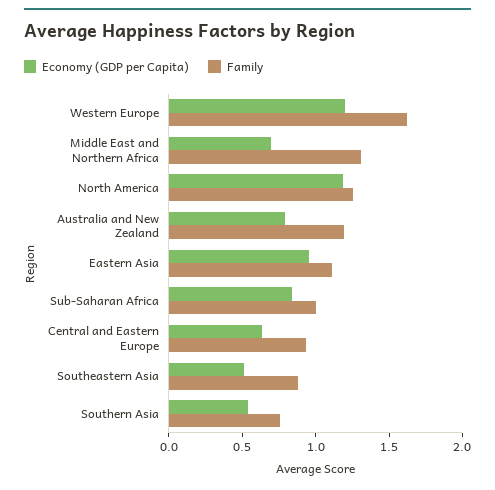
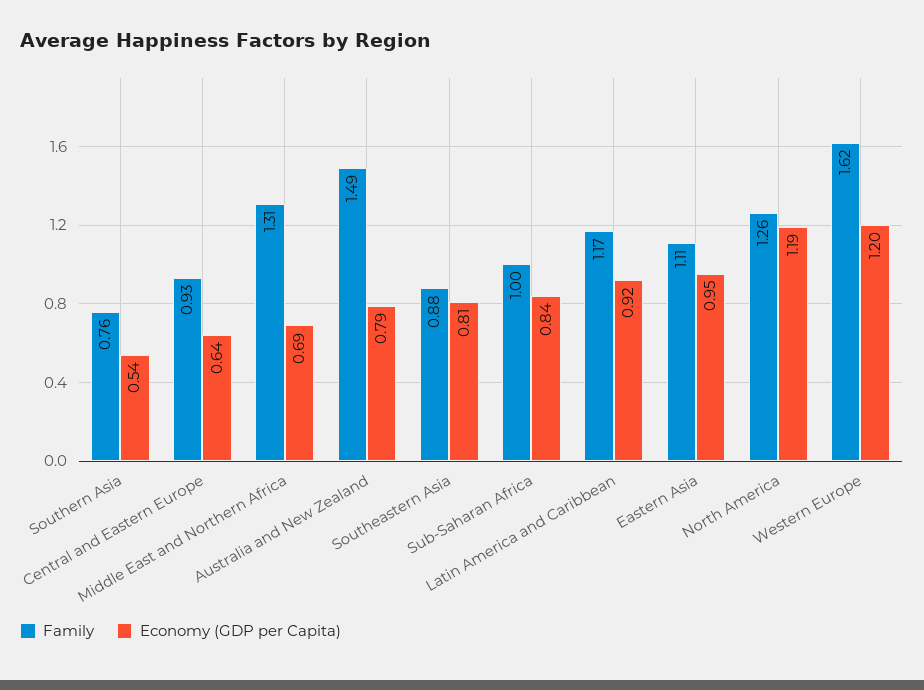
Family, Australia and New Zealand: 1.2 -> 1.49
Economy (GDP per Capita), Southeastern Asia: 0.5 -> 0.81
Family, Latin America and Caribbean: none -> 1.17
Economy (GDP per Capita), Latin America and Caribbean: none -> 0.92

